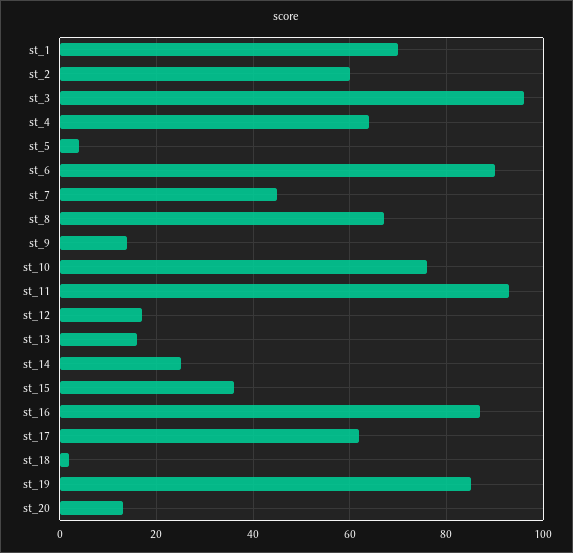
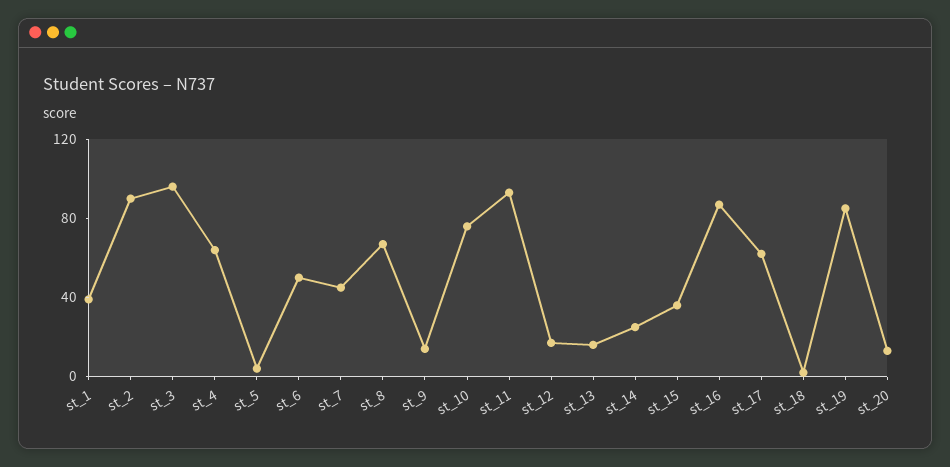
st_1: 70 -> 40
st_2: 60 -> 90
st_6: 90 -> 50

